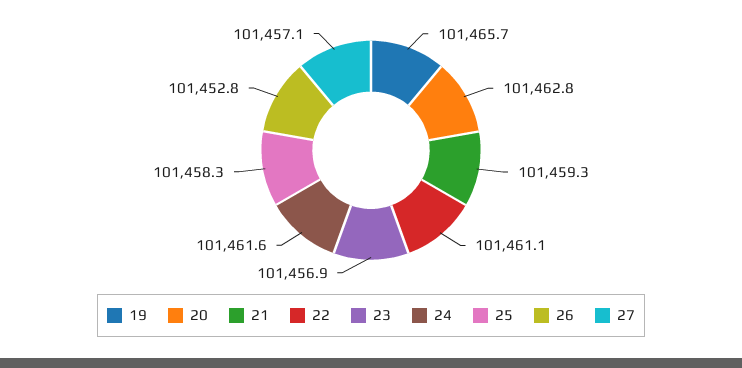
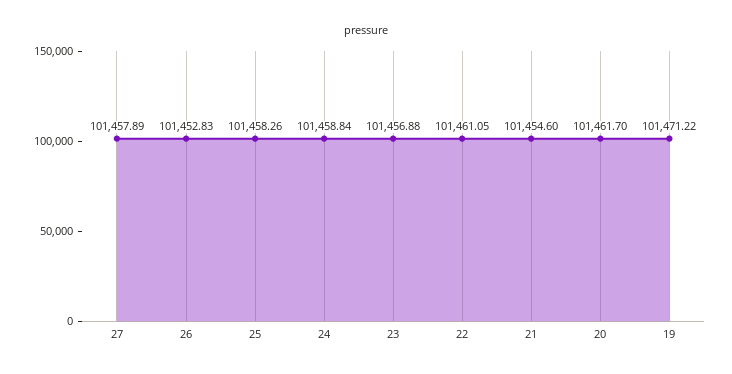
19: 101465.7 -> 101471.22
20: 101462.8 -> 101461.7
21: 101459.3 -> 101454.6
24: 101461.6 -> 101458.84
27: 101457.1 -> 101457.89

